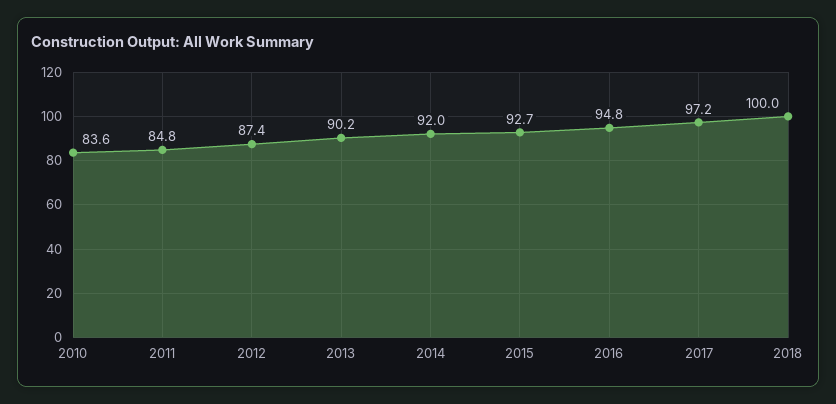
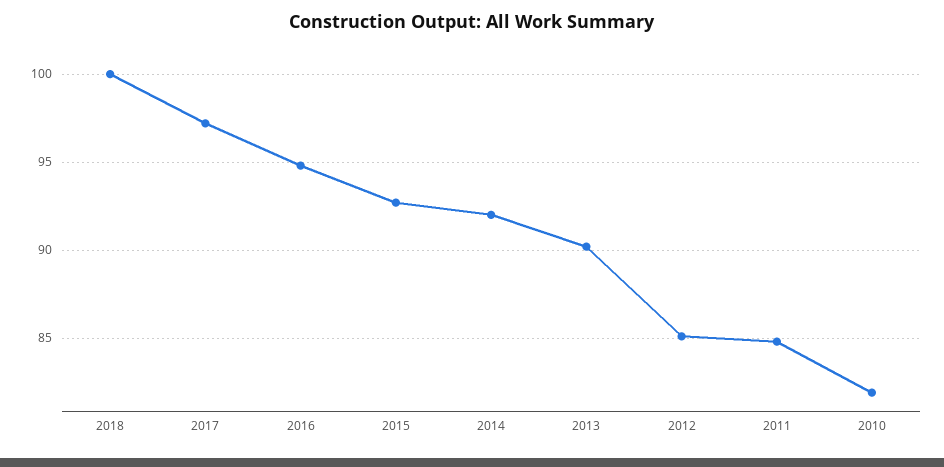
2010: 83.6 -> 82
2012: 87.4 -> 85

